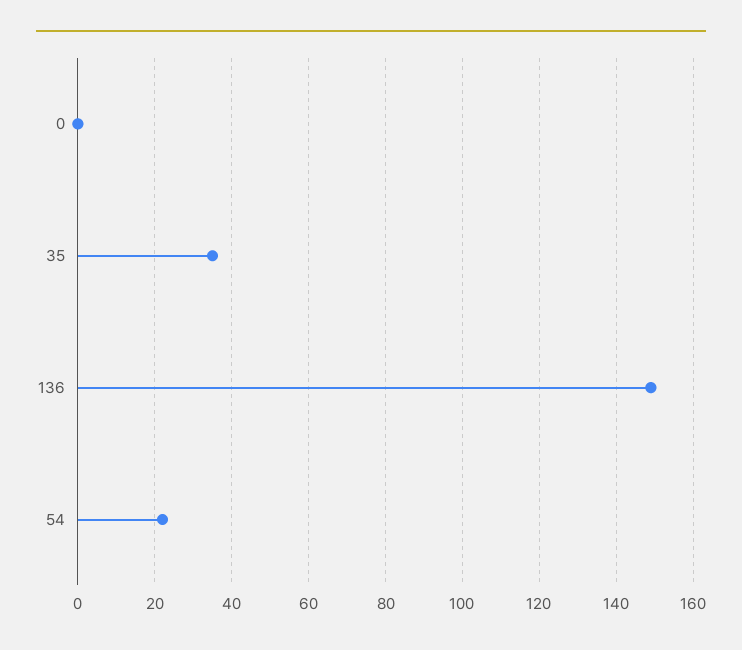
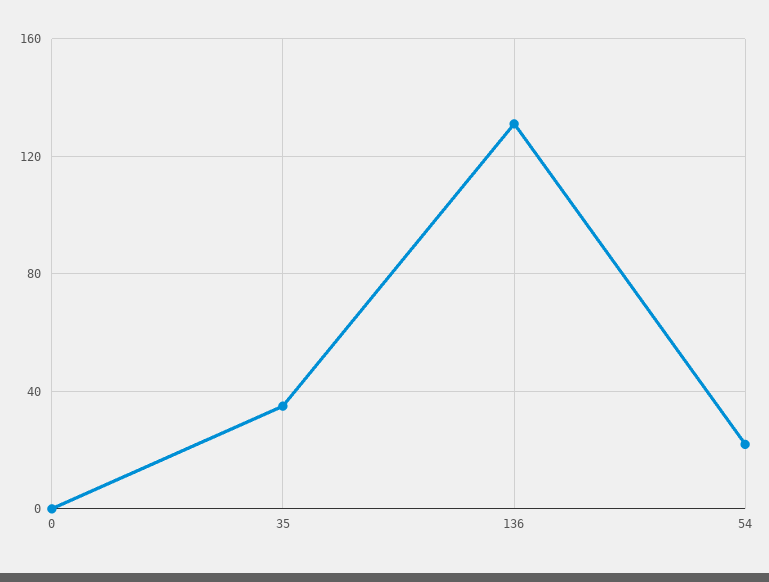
136: 150 -> 130

